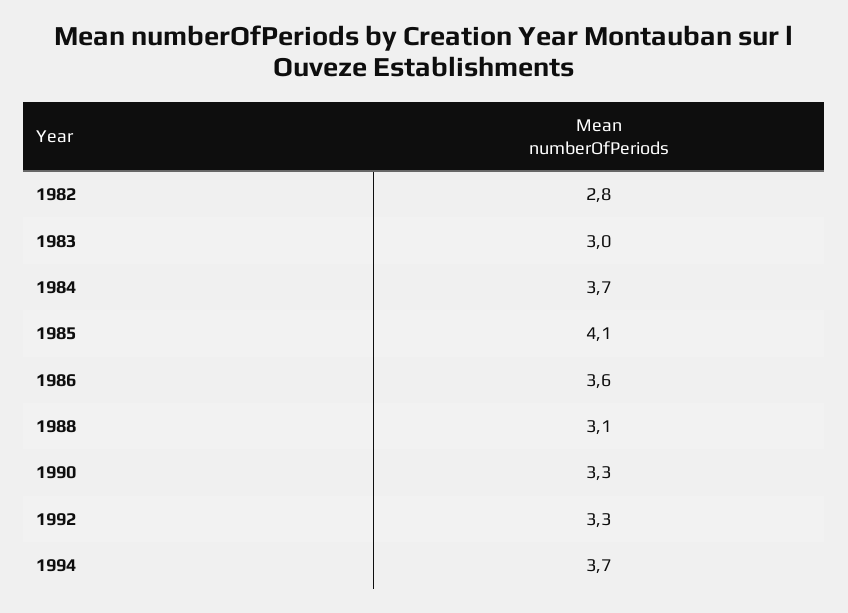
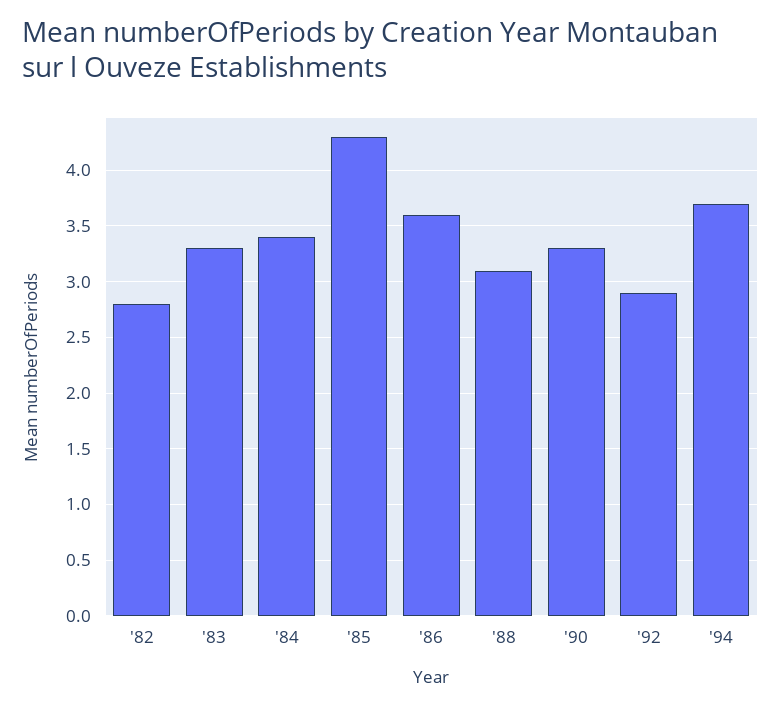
1983: 3 -> 3.3
1984: 3.7 -> 3.4
1985: 4.1 -> 4.3
1992: 3.3 -> 2.9

